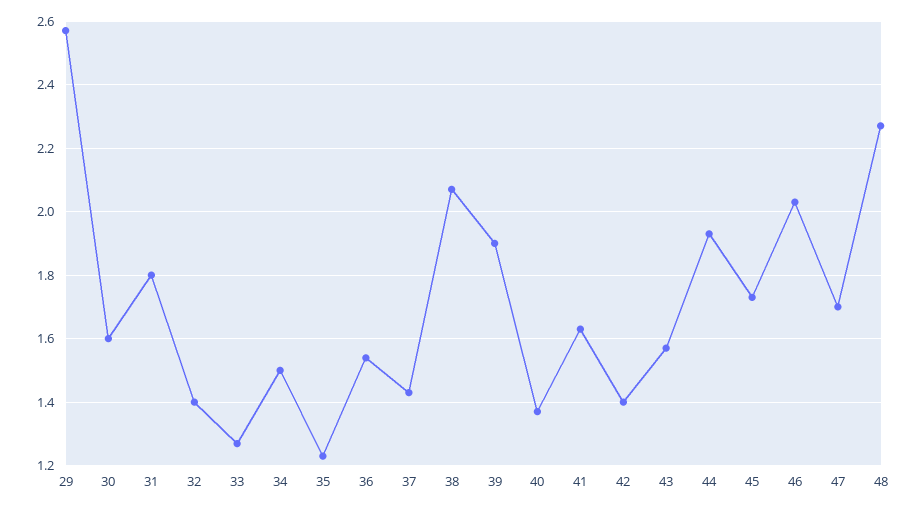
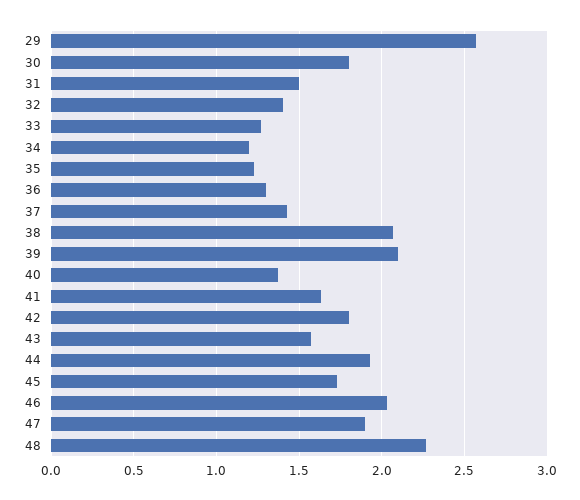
30: 1.6 -> 1.8
31: 1.8 -> 1.5
34: 1.5 -> 1.2
36: 1.55 -> 1.3
39: 1.9 -> 2.1
42: 1.4 -> 1.8
47: 1.7 -> 1.9

